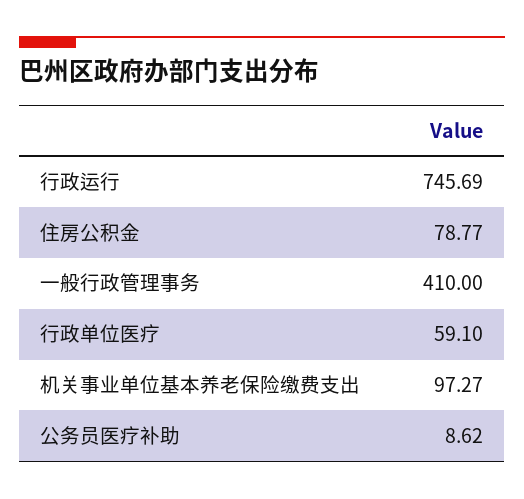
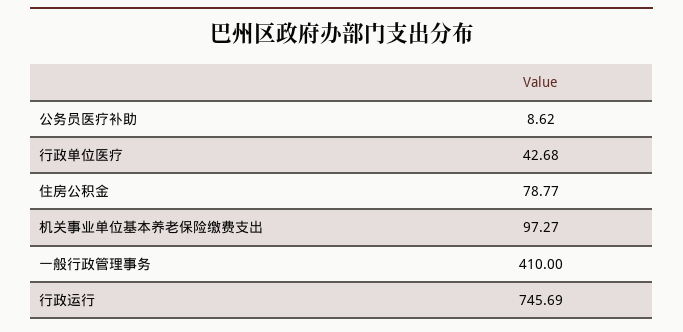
行政单位医疗: 59.1 -> 42.68

